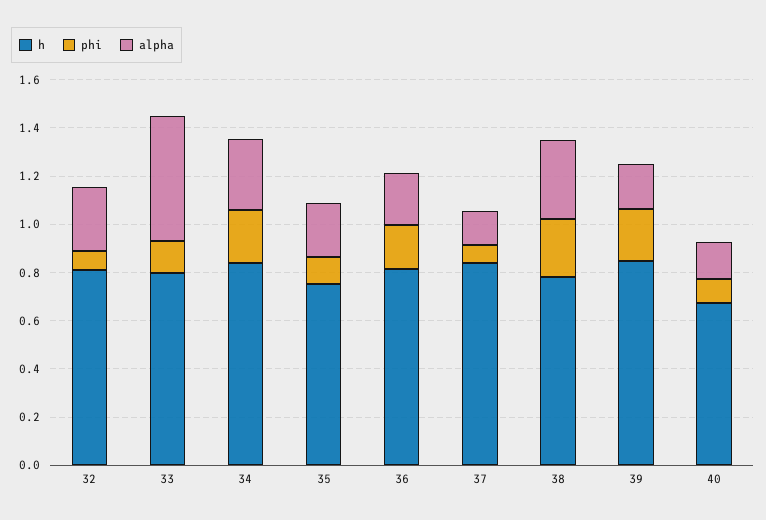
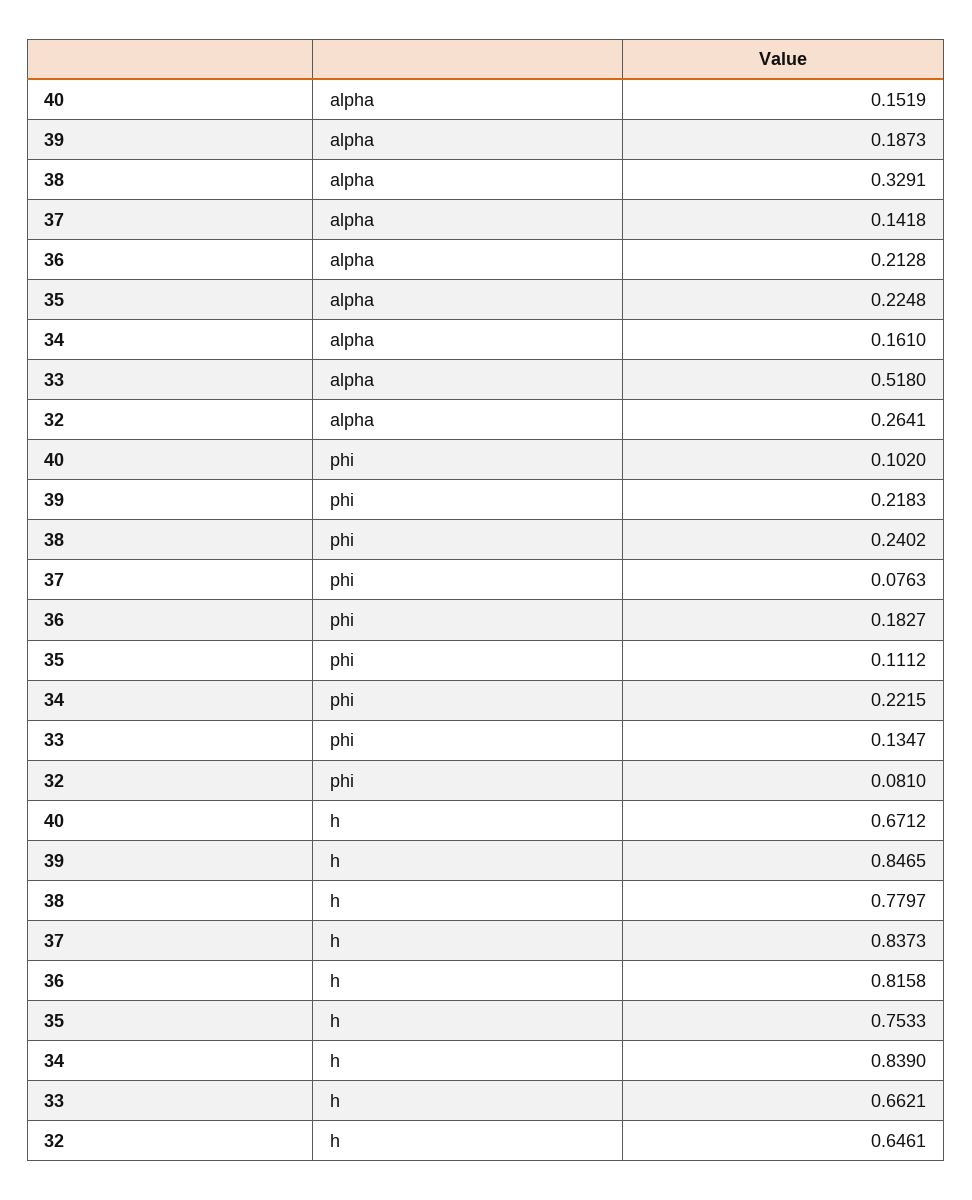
h, 32: 0.8 -> 0.6461
h, 33: 0.8 -> 0.6621
alpha, 34: 0.3 -> 0.161

